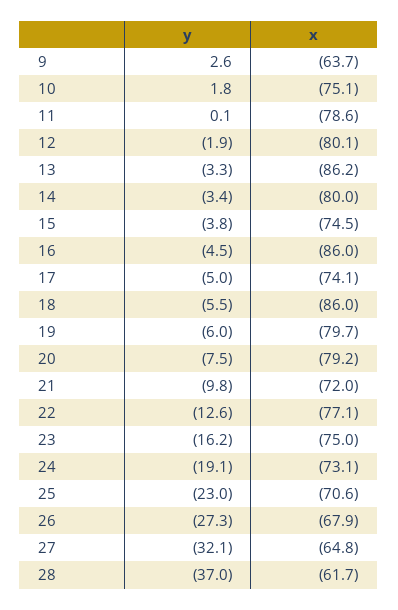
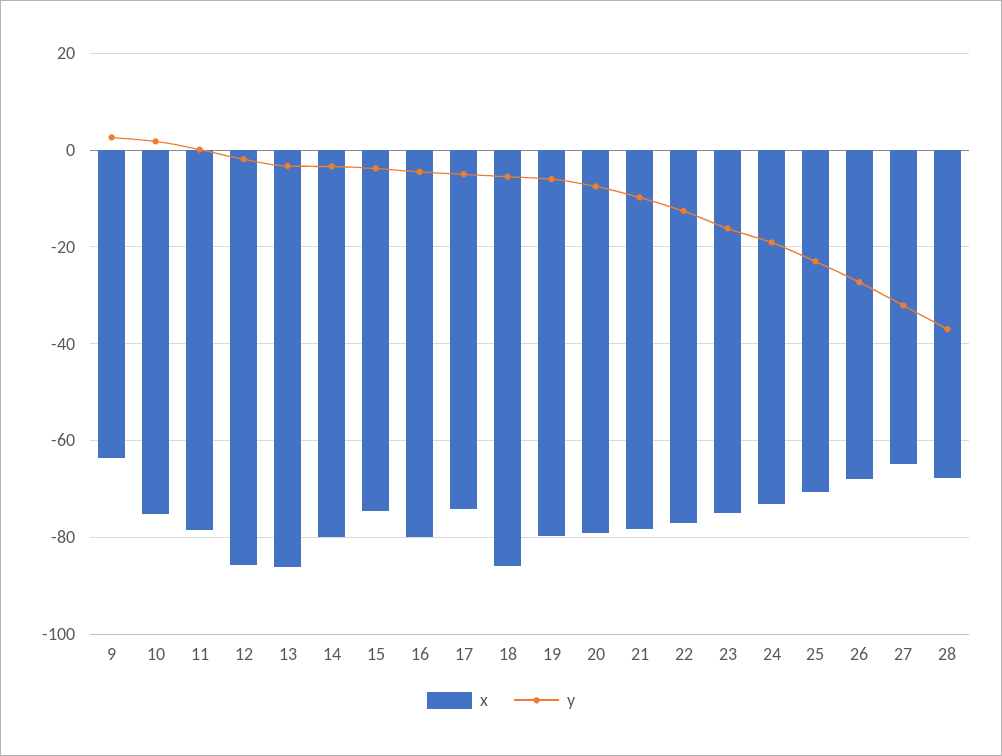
x, 12: -80.1 -> -86
x, 16: -86 -> -80
x, 21: -72 -> -78
x, 28: -61.7 -> -68

